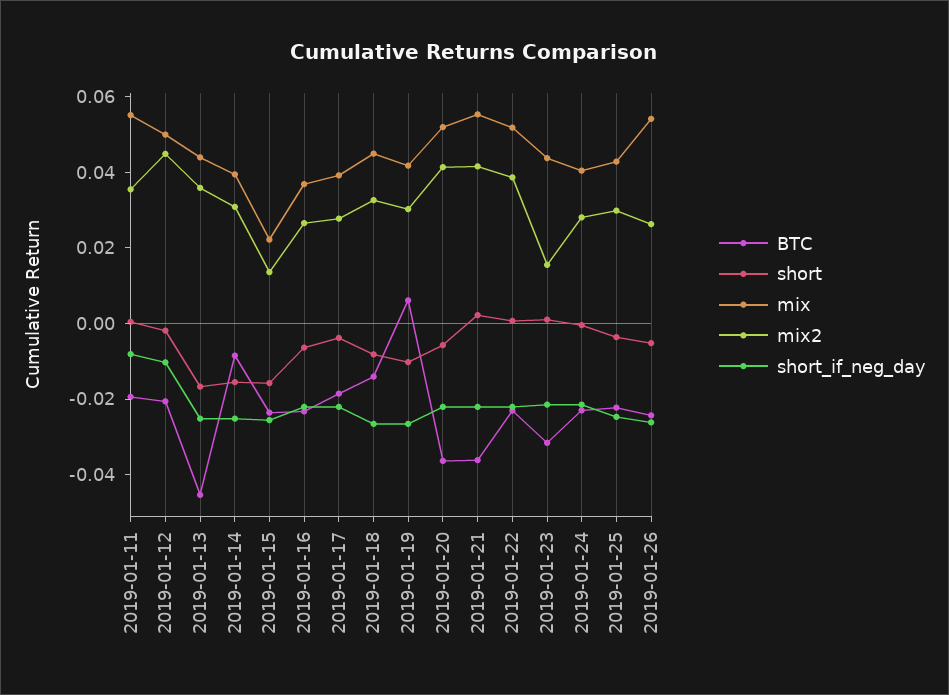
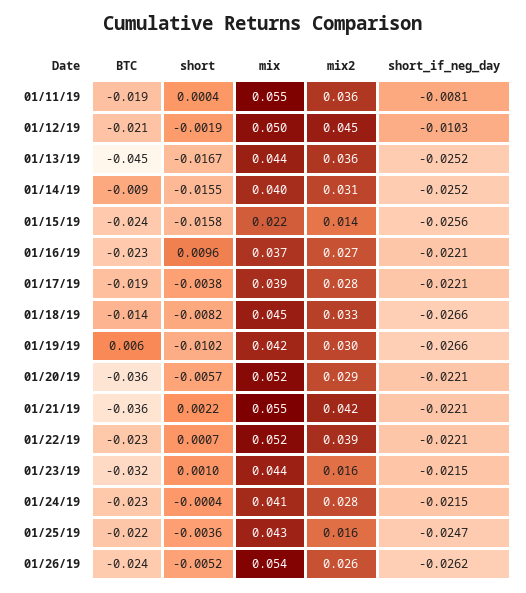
short, 2019-01-16: -0.005 -> 0.0096
mix2, 2019-01-20: 0.04 -> 0.029
mix2, 2019-01-25: 0.03 -> 0.016

